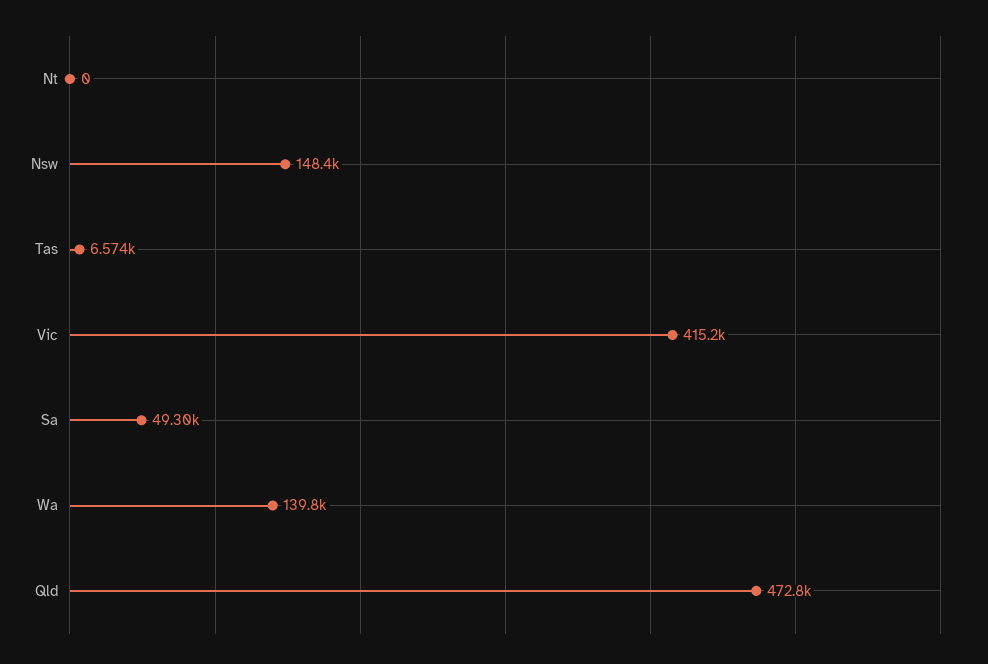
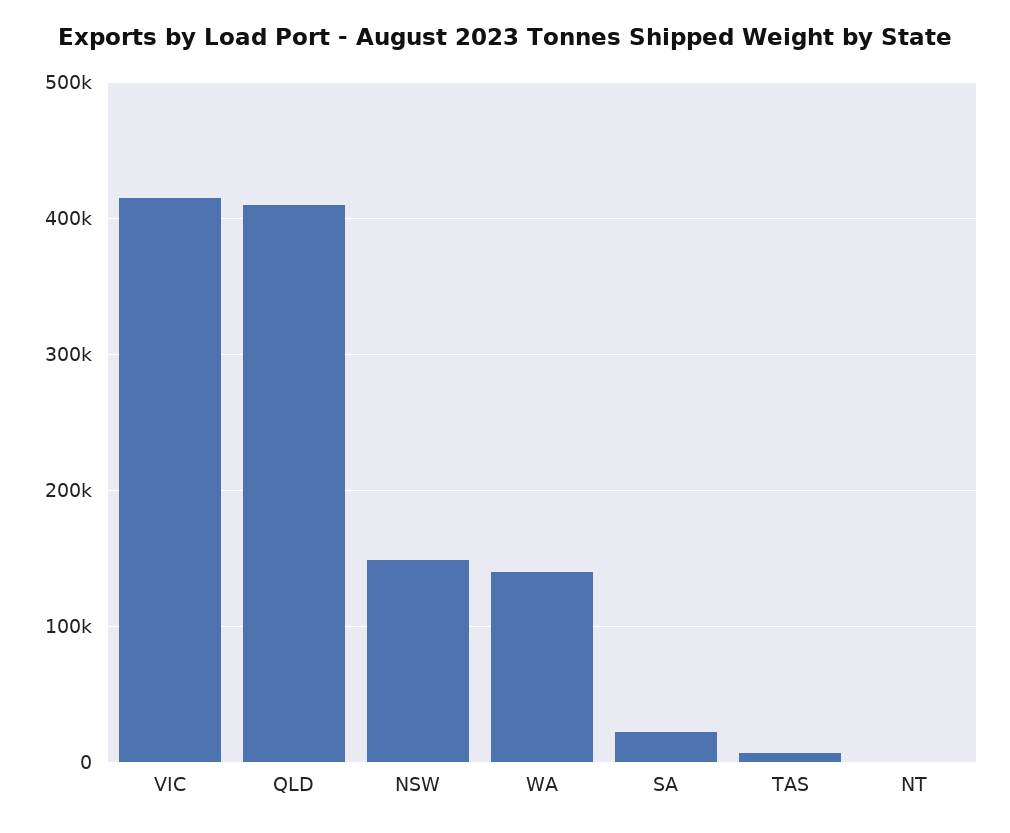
Sa: 49300 -> 20000
Qld: 472800 -> 410000

